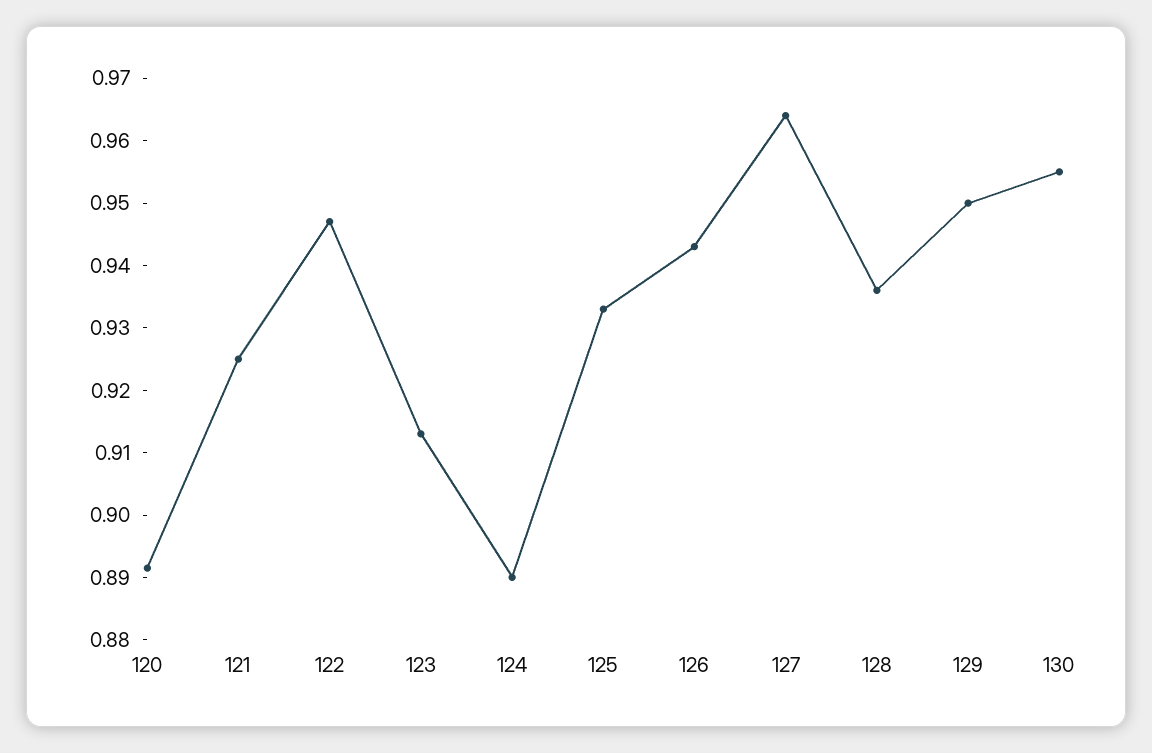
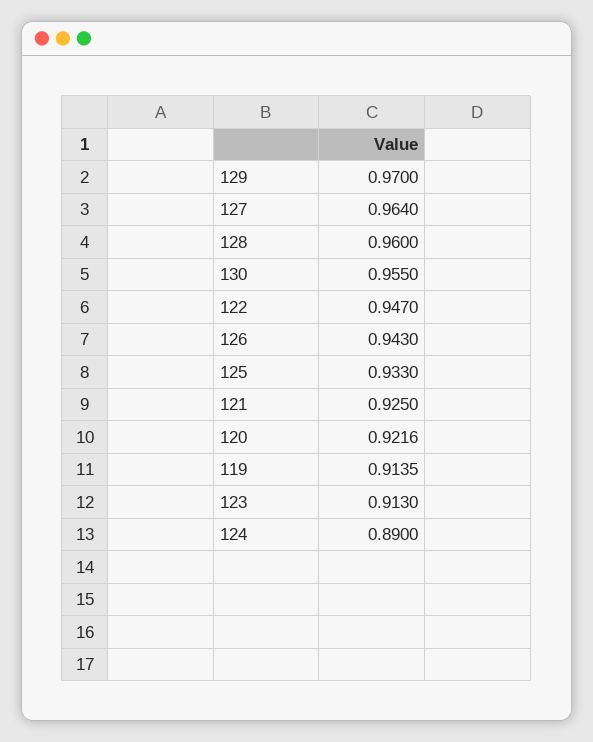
120: 0.892 -> 0.9216
128: 0.936 -> 0.96
129: 0.95 -> 0.97
119: none -> 0.9135

